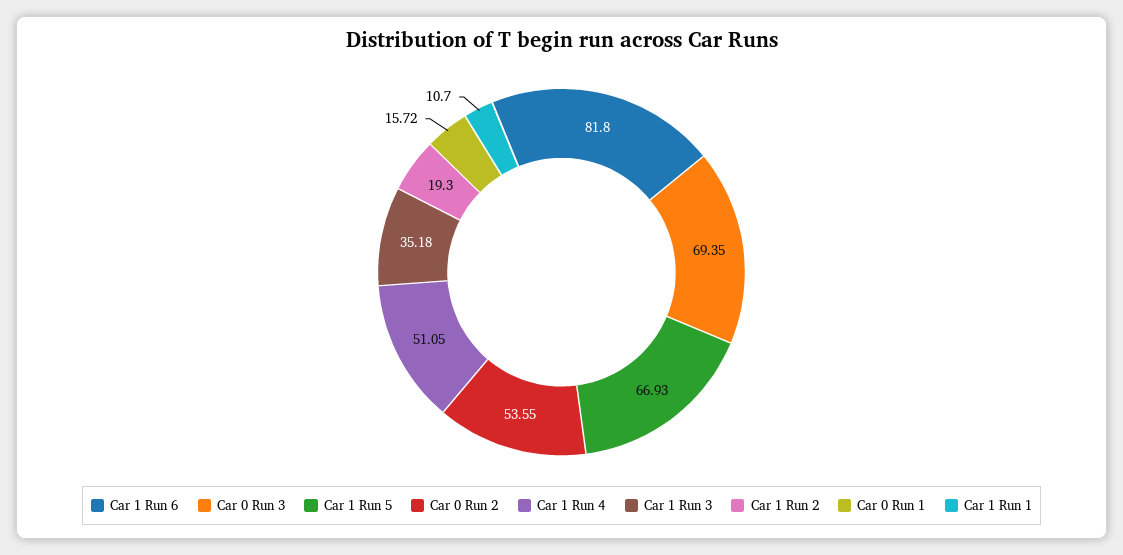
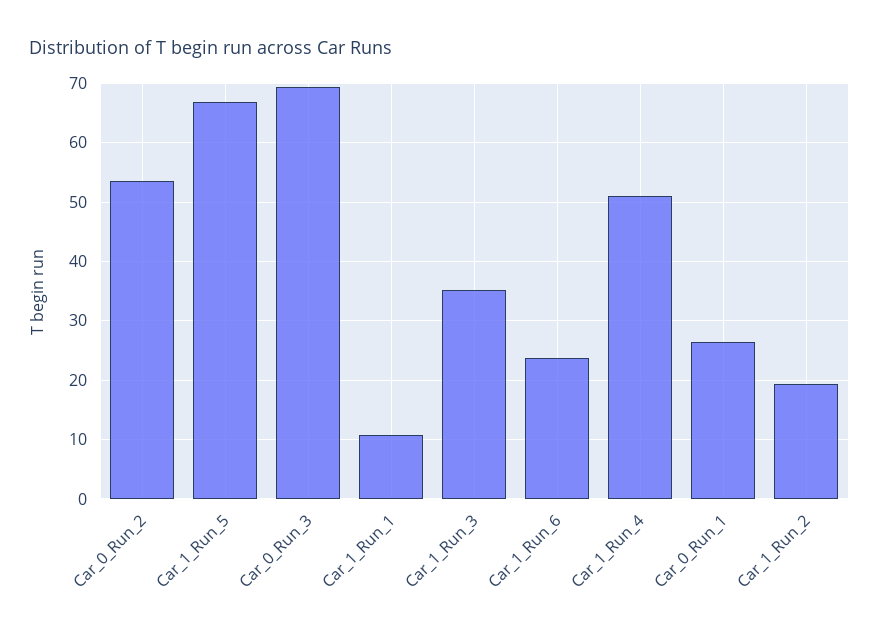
Car 1 Run 6: 81.8 -> 24
Car 0 Run 1: 15.72 -> 26

